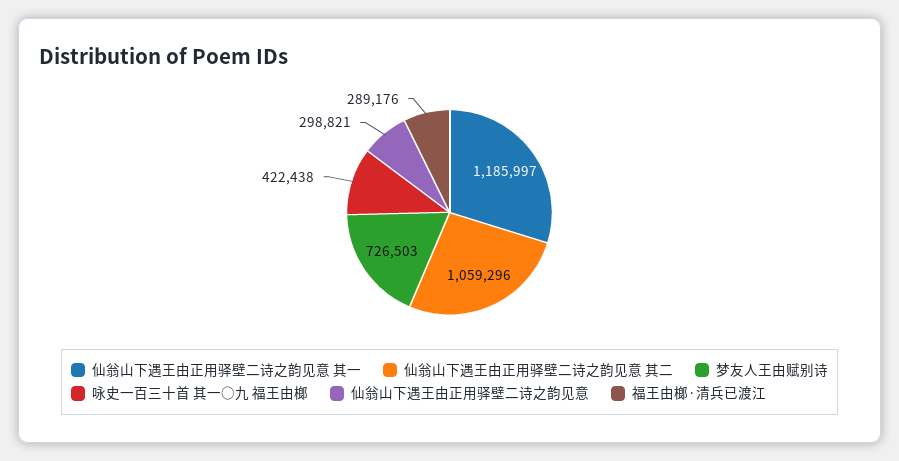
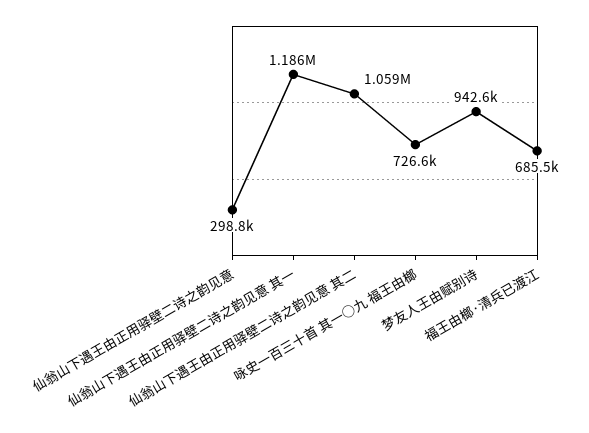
梦友人王由赋别诗: 726503 -> 942600
咏史一百三十首 其一○九 福王由榔: 422438 -> 726600
福王由榔·清兵已渡江: 289176 -> 685500

